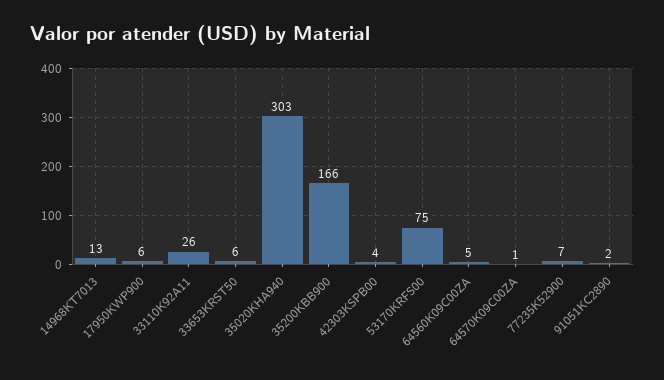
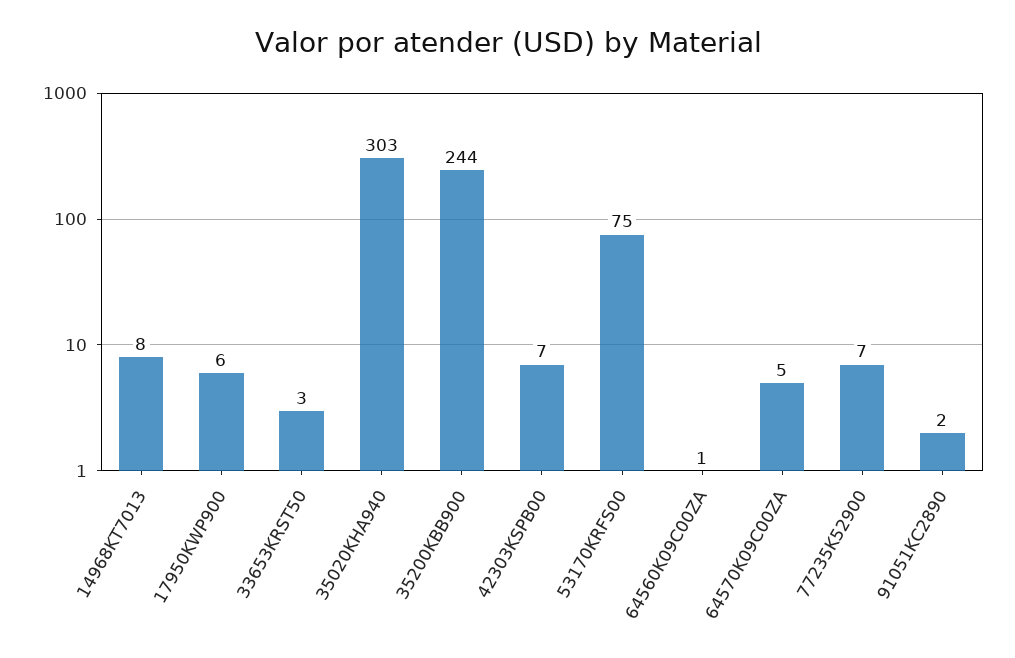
14968KT7013: 13 -> 8
33110K92A11: 26 -> none
33653KRST50: 6 -> 3
35200KBB900: 166 -> 244
42303KSPB00: 4 -> 7
64560K09C00ZA: 5 -> 1
64570K09C00ZA: 1 -> 5

